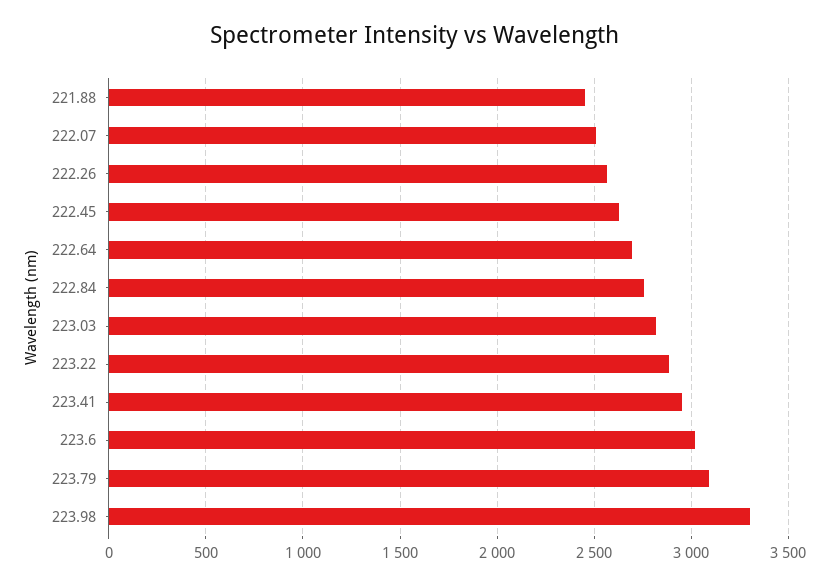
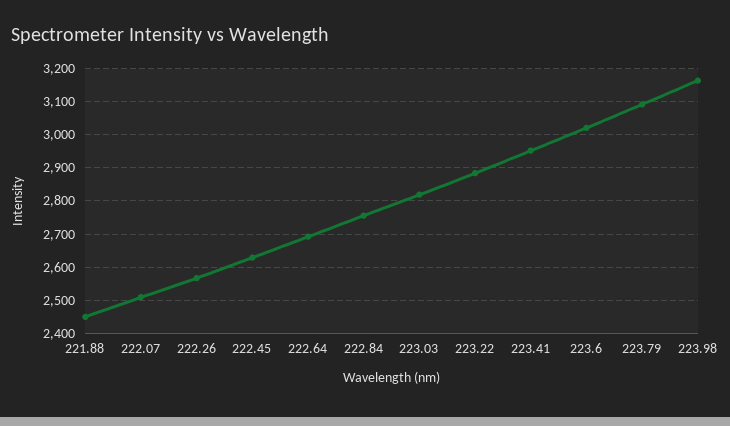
223.98: 3300 -> 3160

